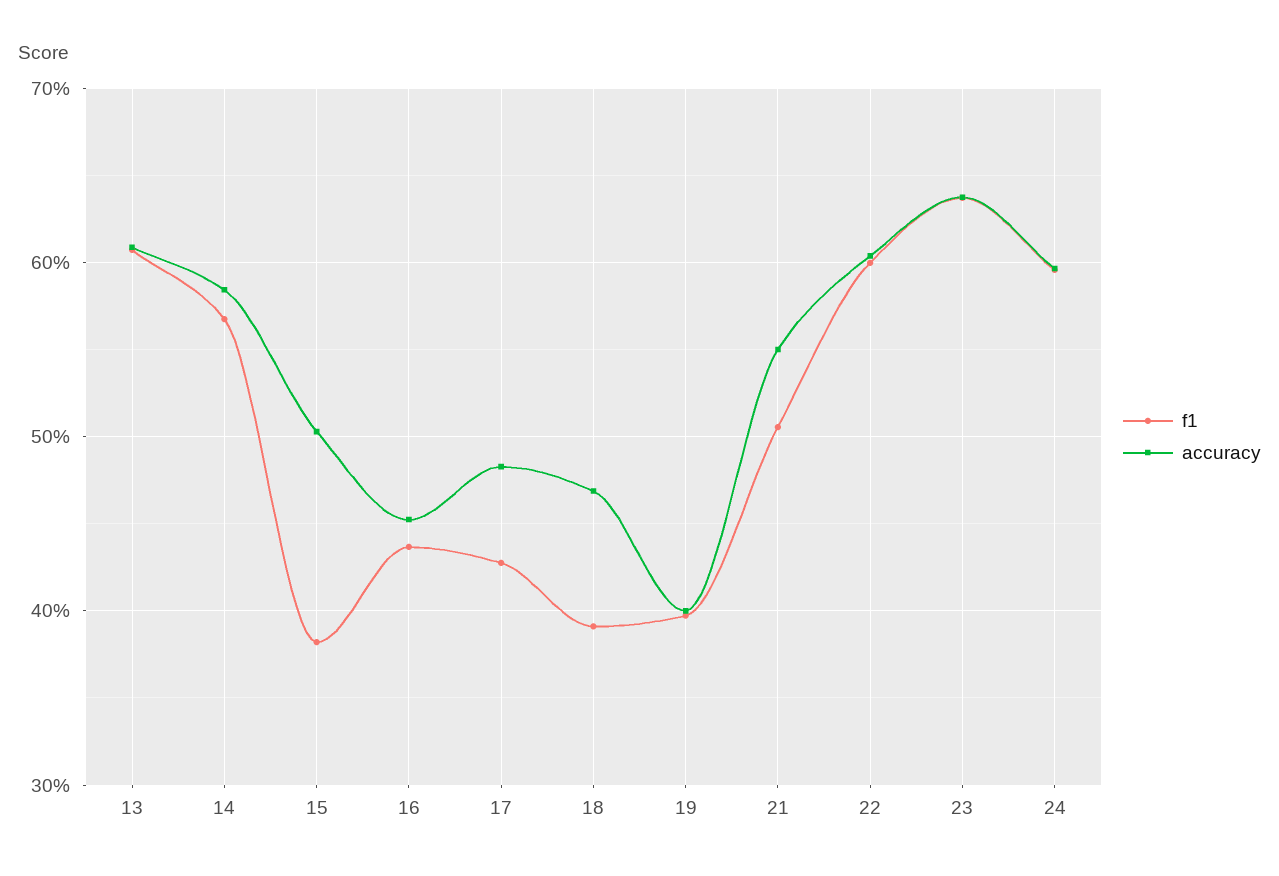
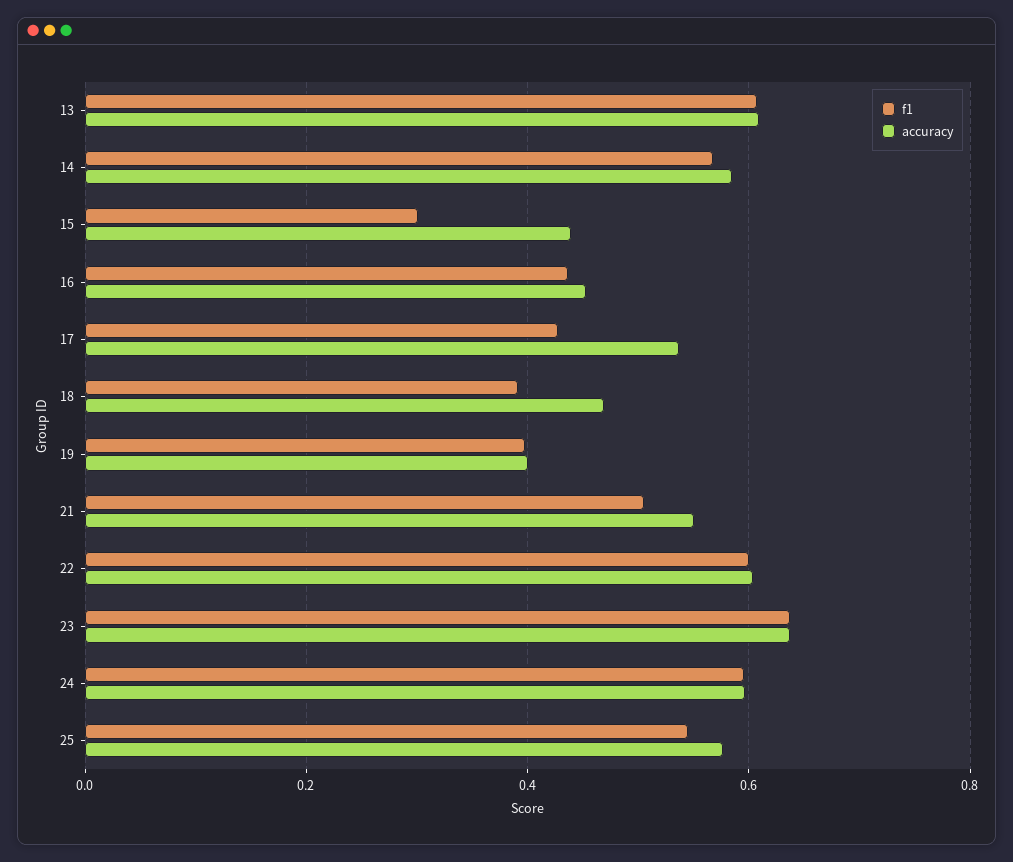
f1, 15: 0.38 -> 0.3
accuracy, 15: 0.5 -> 0.44
accuracy, 17: 0.48 -> 0.54
f1, 25: none -> 0.54
accuracy, 25: none -> 0.58

